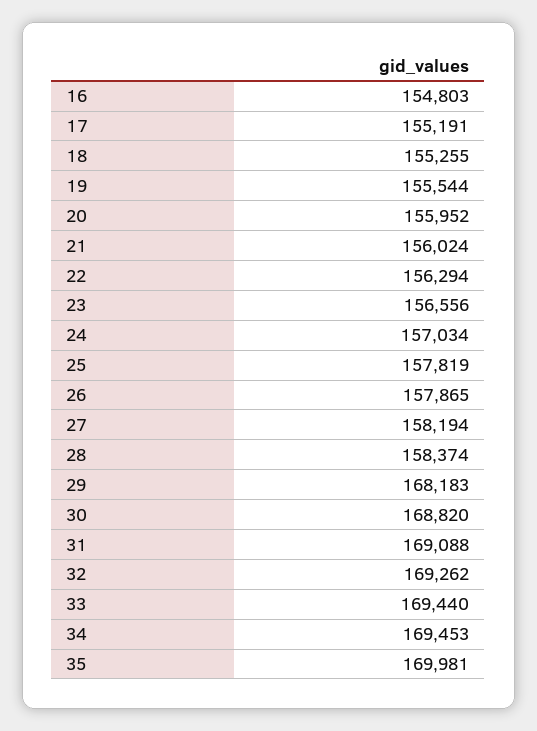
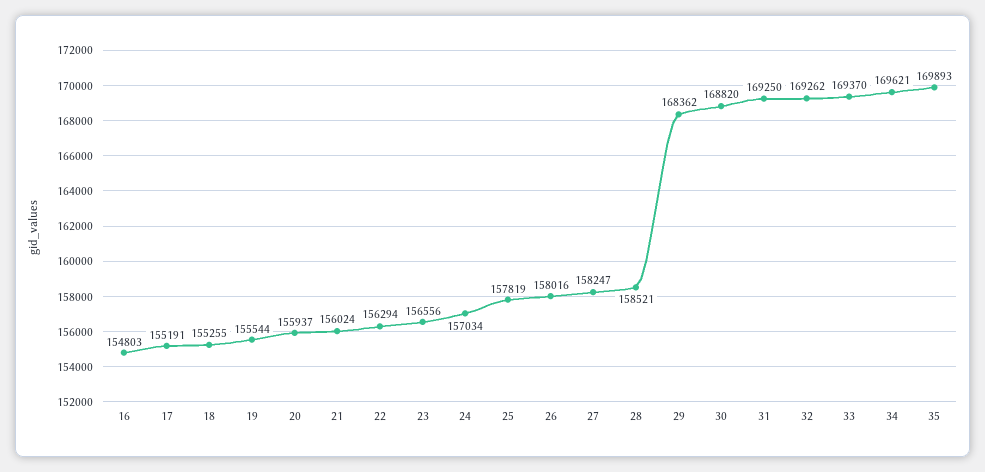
20: 155952 -> 155937
26: 157865 -> 158016
27: 158194 -> 158247
28: 158374 -> 158521
29: 168183 -> 168362
31: 169088 -> 169250
33: 169440 -> 169370
34: 169453 -> 169621
35: 169981 -> 169893

